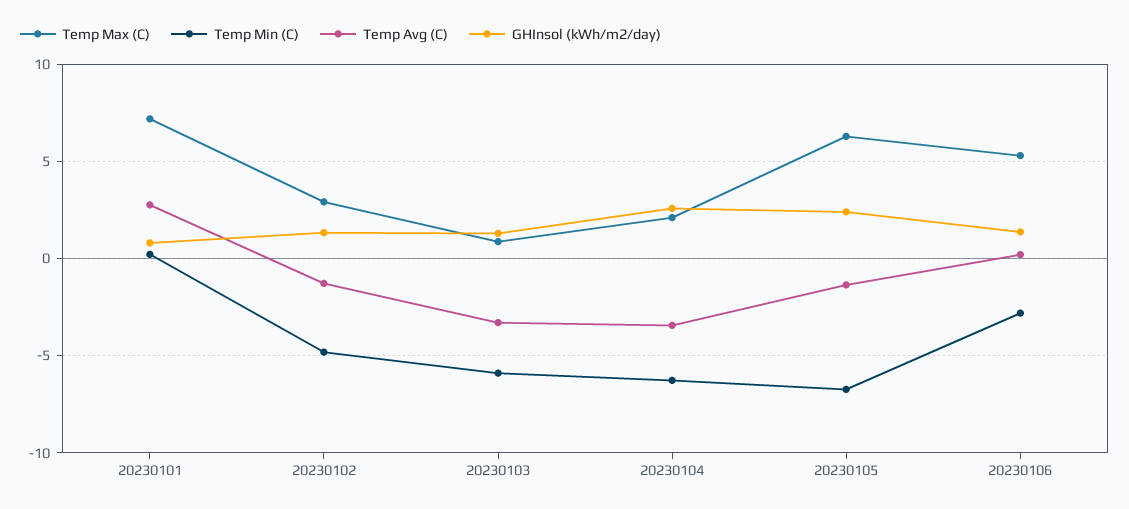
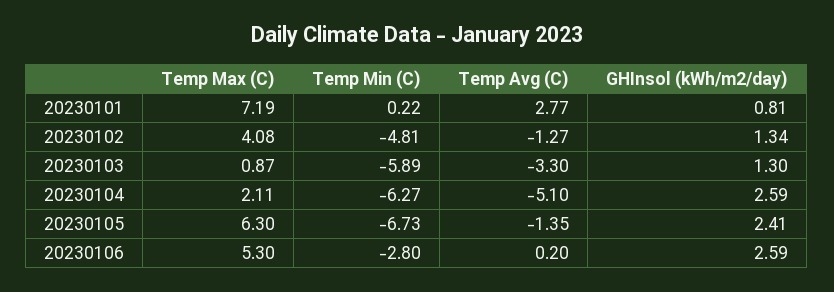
Temp Max (C), 20230102: 3 -> 4.08
Temp Avg (C), 20230104: -3.5 -> -5.1
GHInsol (kWh/m2/day), 20230106: 1.5 -> 2.59

